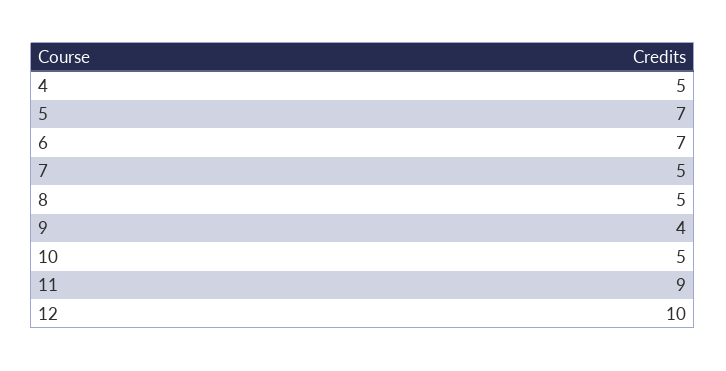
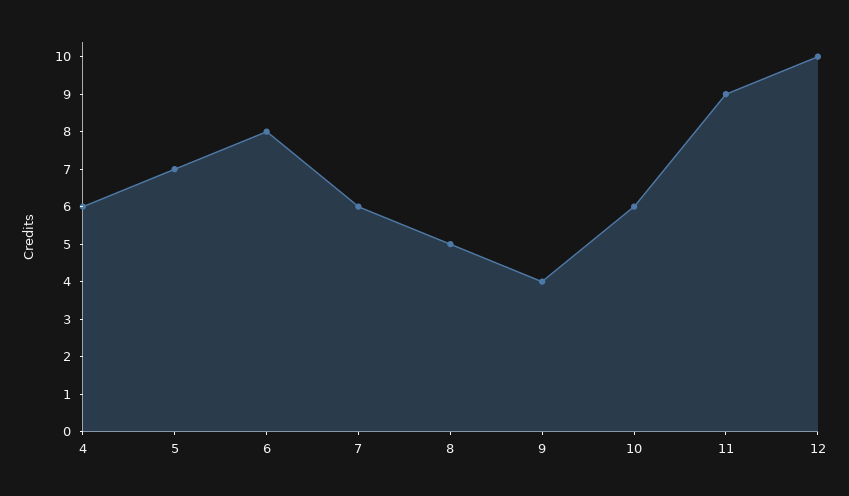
4: 5 -> 6
6: 7 -> 8
7: 5 -> 6
10: 5 -> 6

